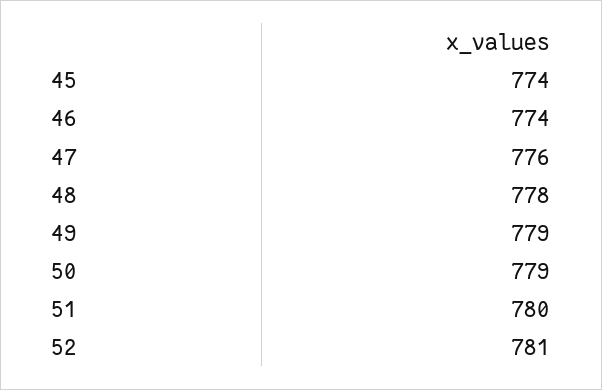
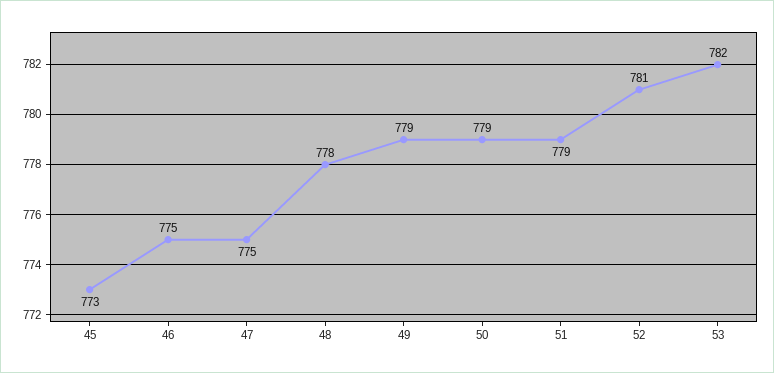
45: 774 -> 773
46: 774 -> 775
47: 776 -> 775
51: 780 -> 779
53: none -> 782

